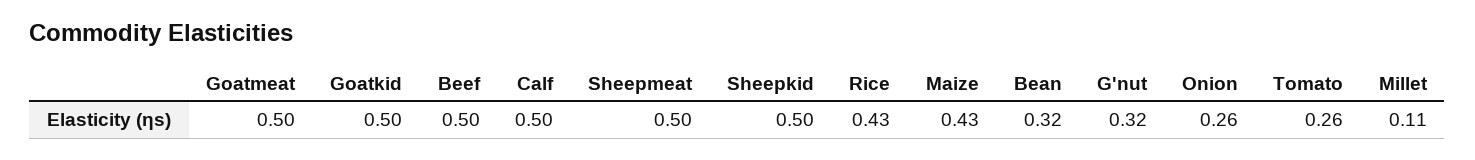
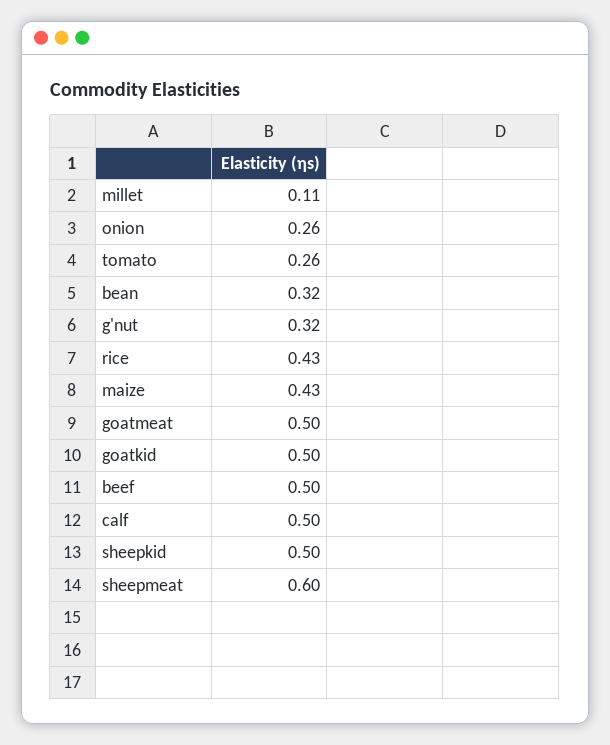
Sheepmeat: 0.5 -> 0.6

